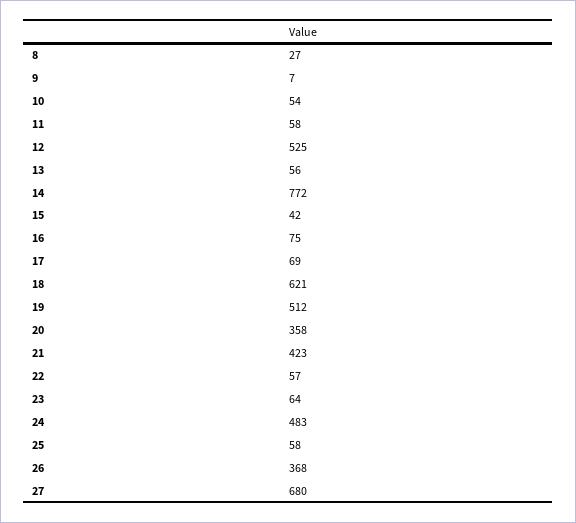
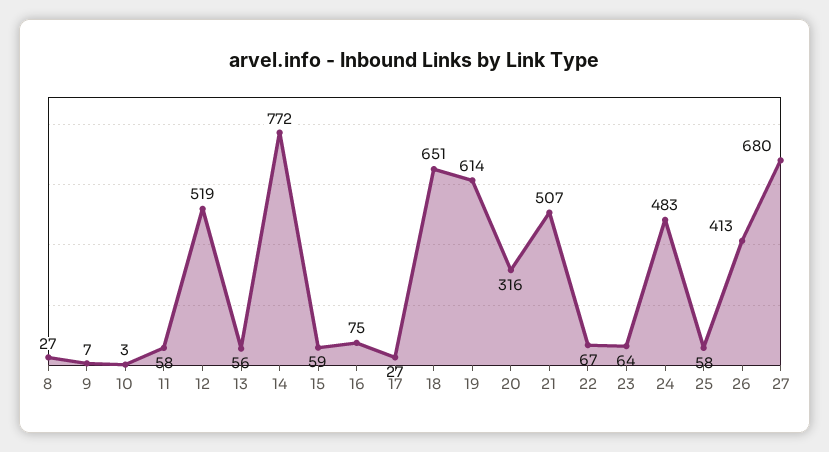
10: 54 -> 3
12: 525 -> 519
15: 42 -> 59
17: 69 -> 27
18: 621 -> 651
19: 512 -> 614
20: 358 -> 316
21: 423 -> 507
22: 57 -> 67
26: 368 -> 413

